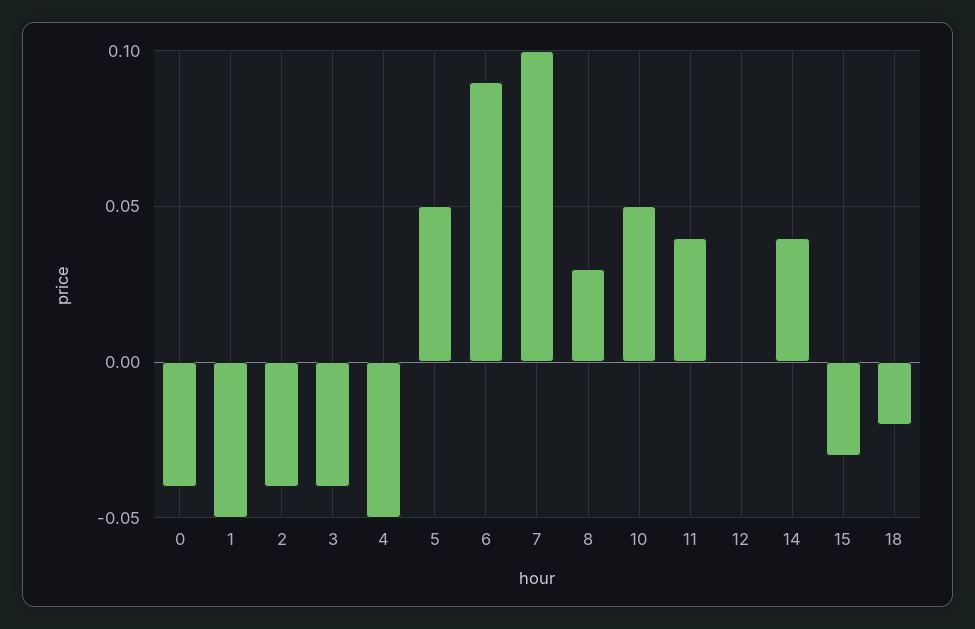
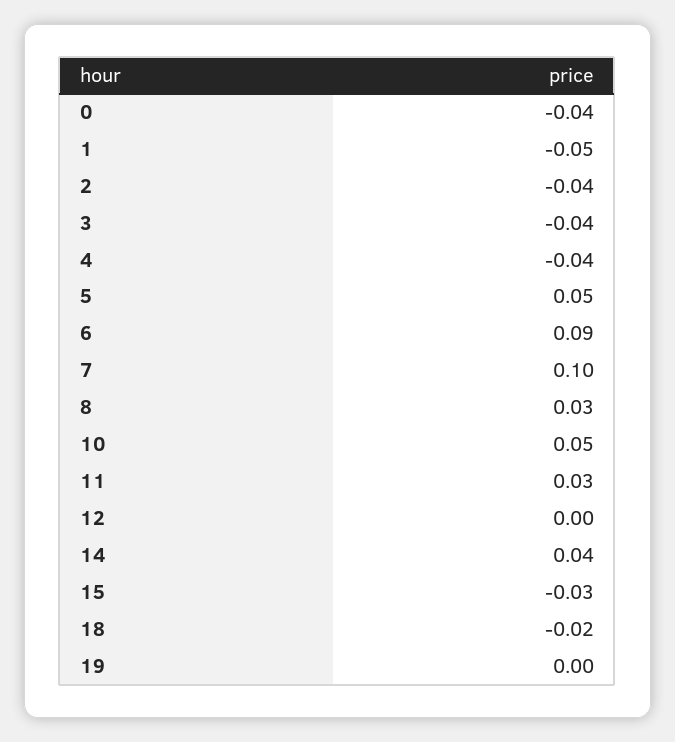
4: -0.05 -> -0.04
11: 0.04 -> 0.03
19: none -> 0

